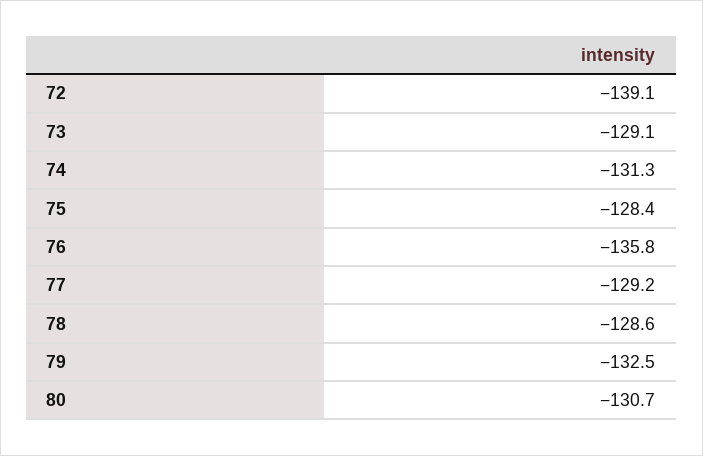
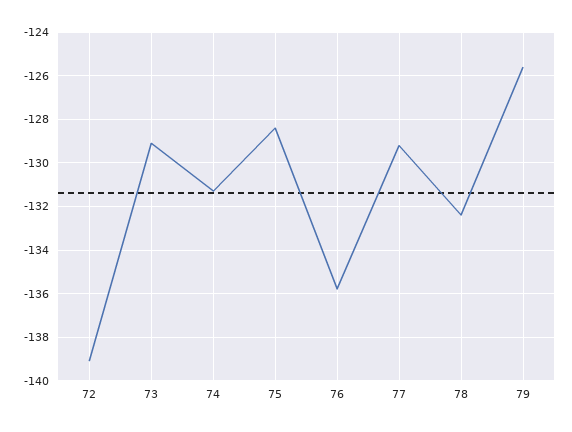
78: -128.6 -> -132.5
79: -132.5 -> -125.5
80: -130.7 -> none

